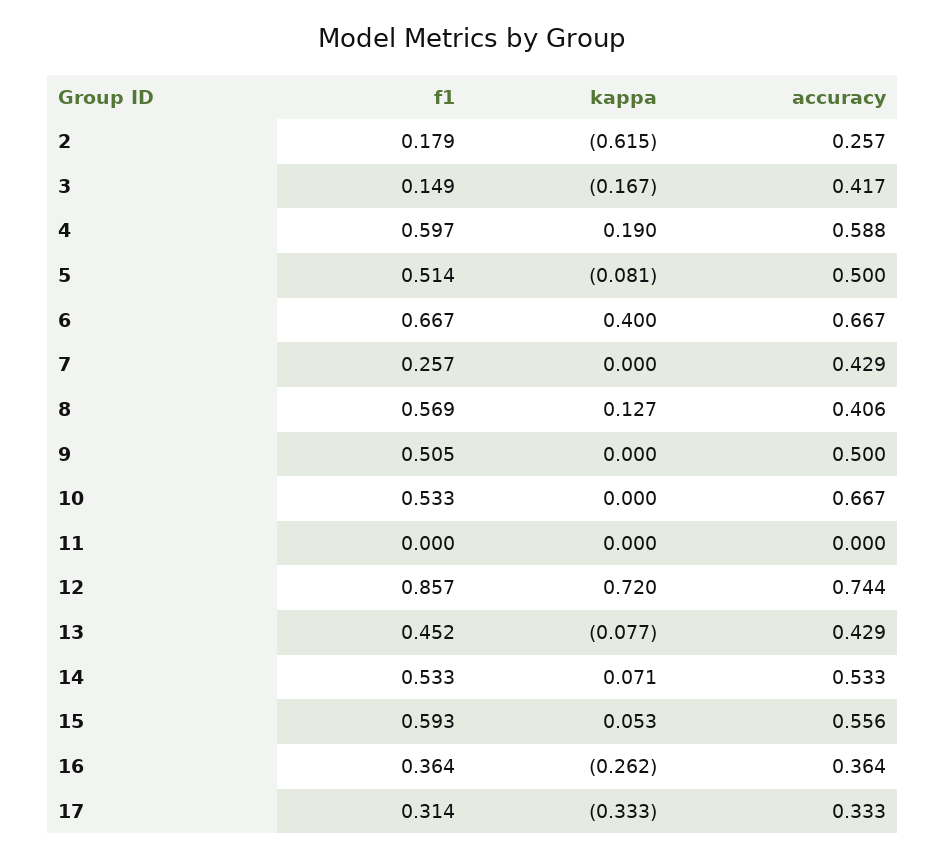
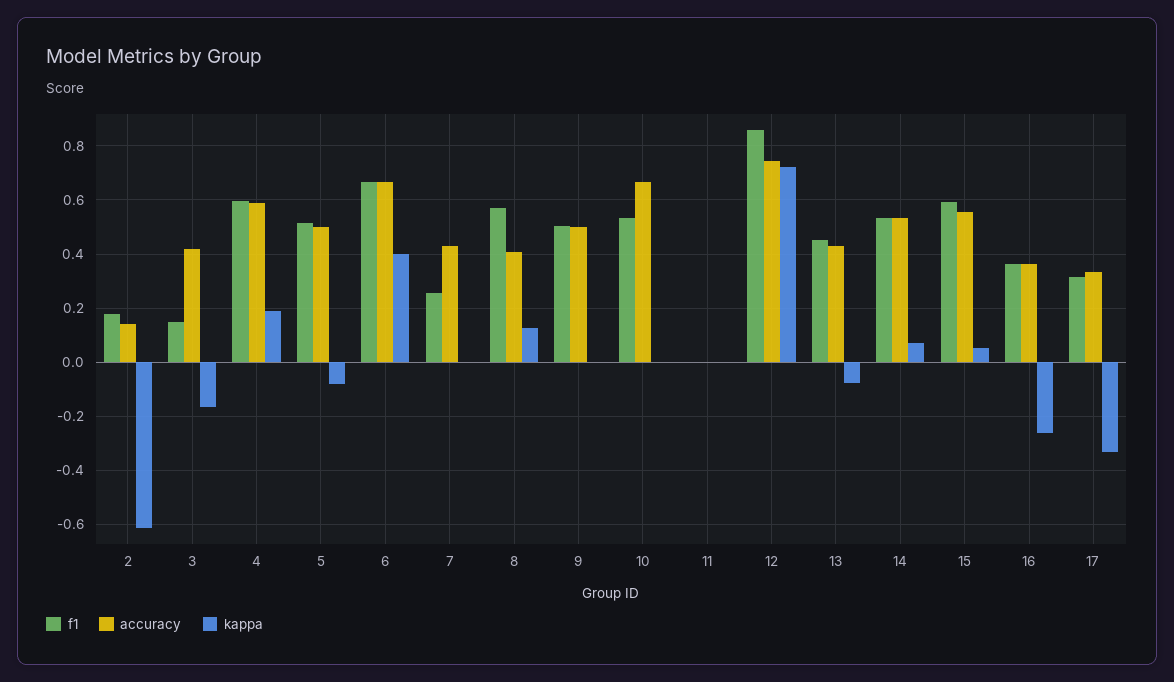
accuracy, 2: 0.257 -> 0.15

